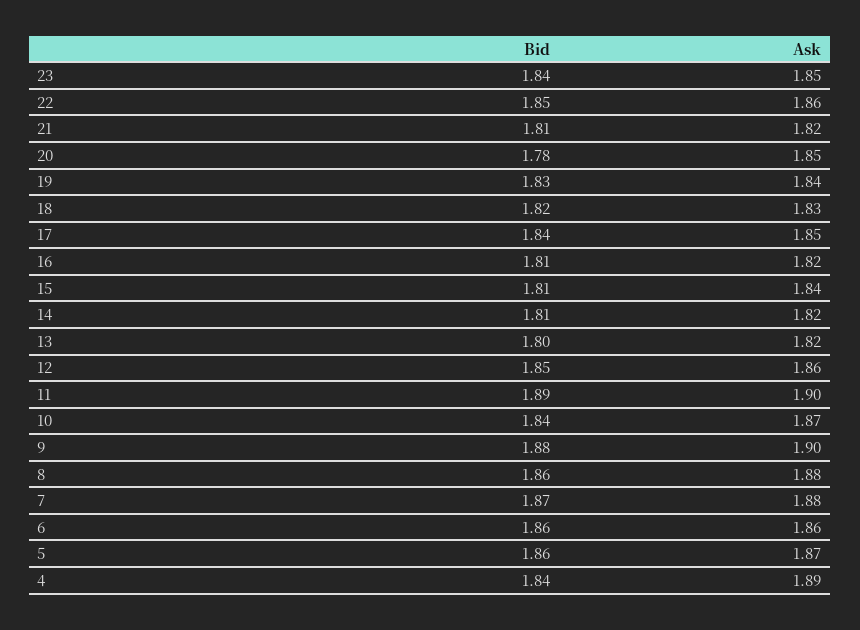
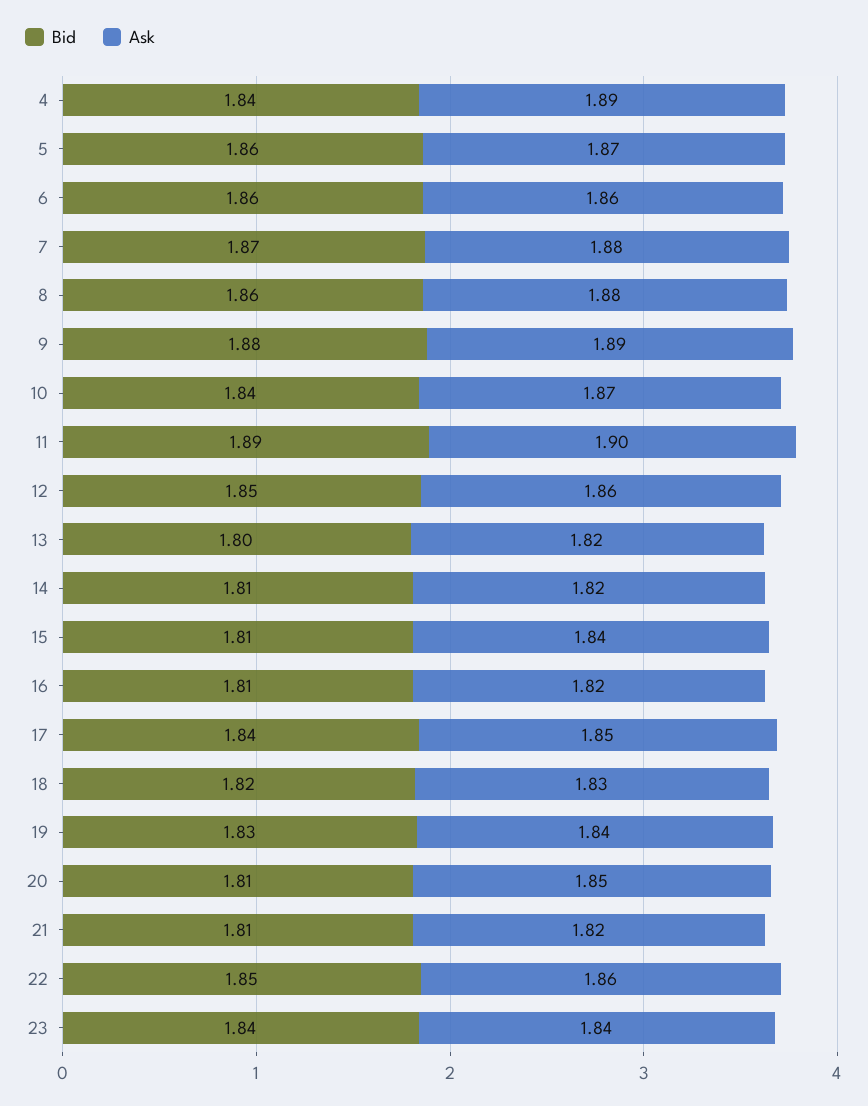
Ask, 23: 1.85 -> 1.84
Bid, 20: 1.78 -> 1.81
Ask, 9: 1.9 -> 1.89

